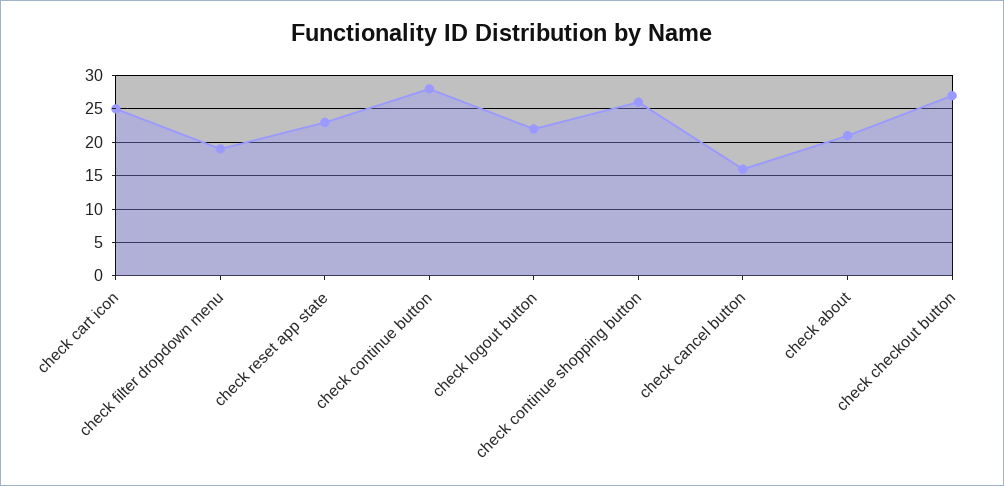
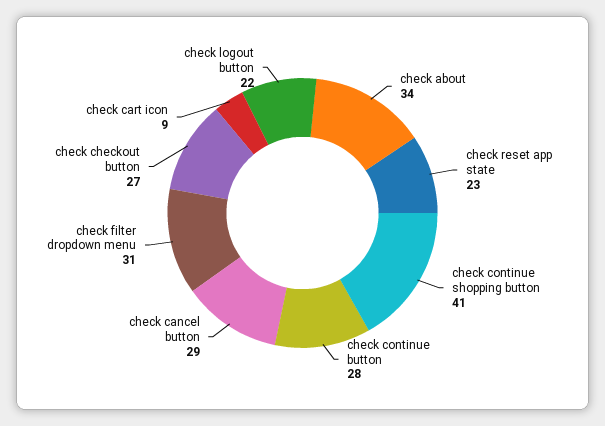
check cart icon: 25 -> 9
check filter dropdown menu: 19 -> 31
check continue shopping button: 26 -> 41
check cancel button: 16 -> 29
check about: 21 -> 34

